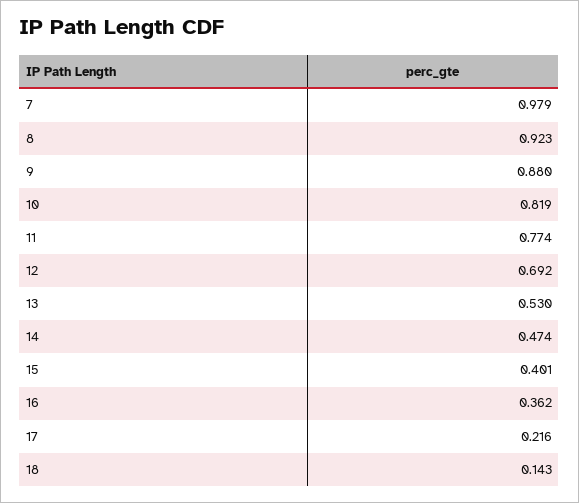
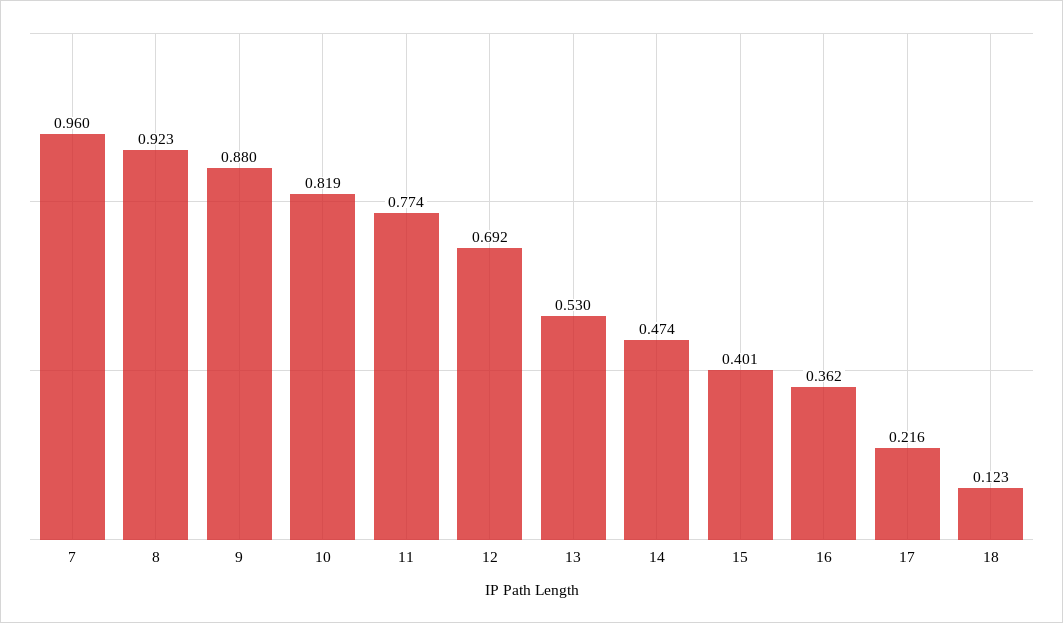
7: 0.979 -> 0.96
18: 0.143 -> 0.123

